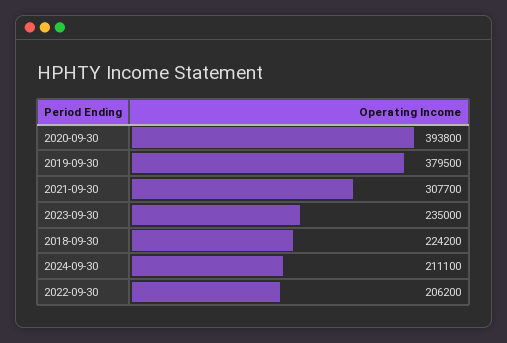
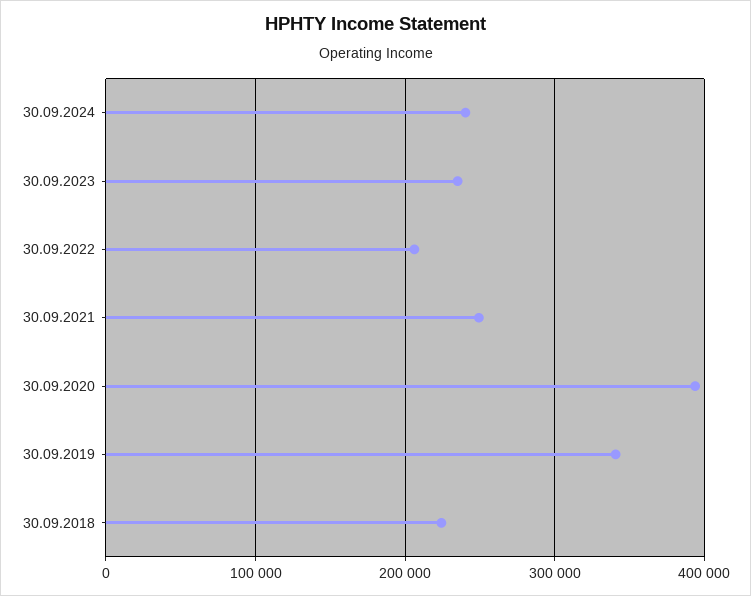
2019-09-30: 379500 -> 340000
2021-09-30: 307700 -> 250000
2024-09-30: 211100 -> 240000

